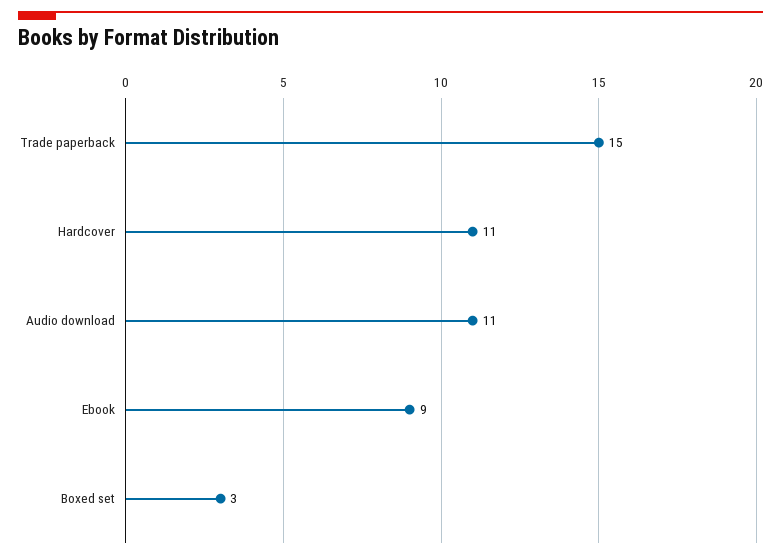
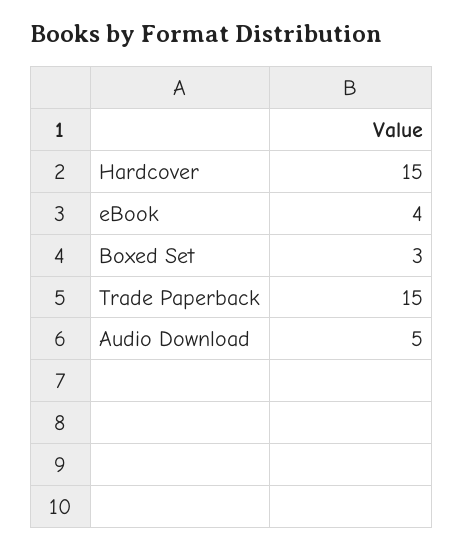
Hardcover: 11 -> 15
Audio download: 11 -> 5
Ebook: 9 -> 4

